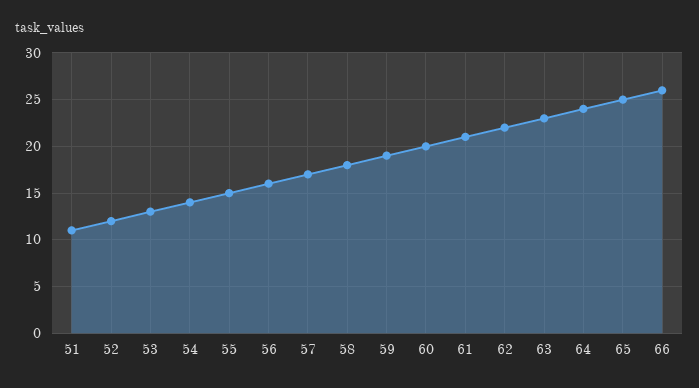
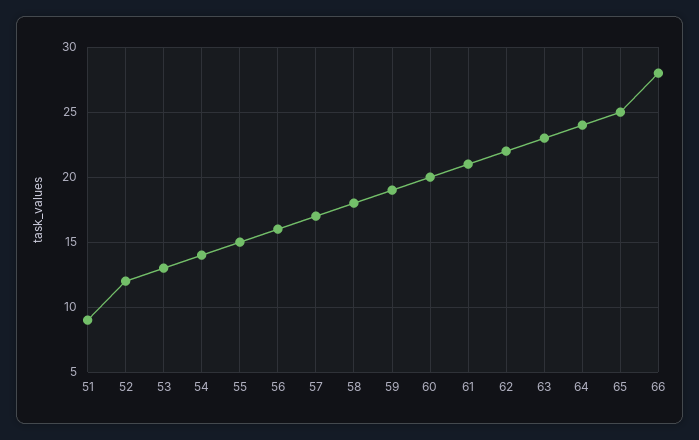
51: 11 -> 9
66: 26 -> 28

